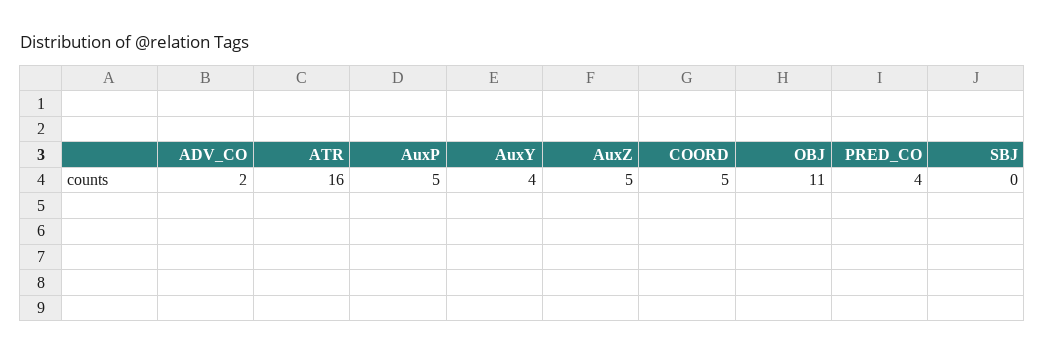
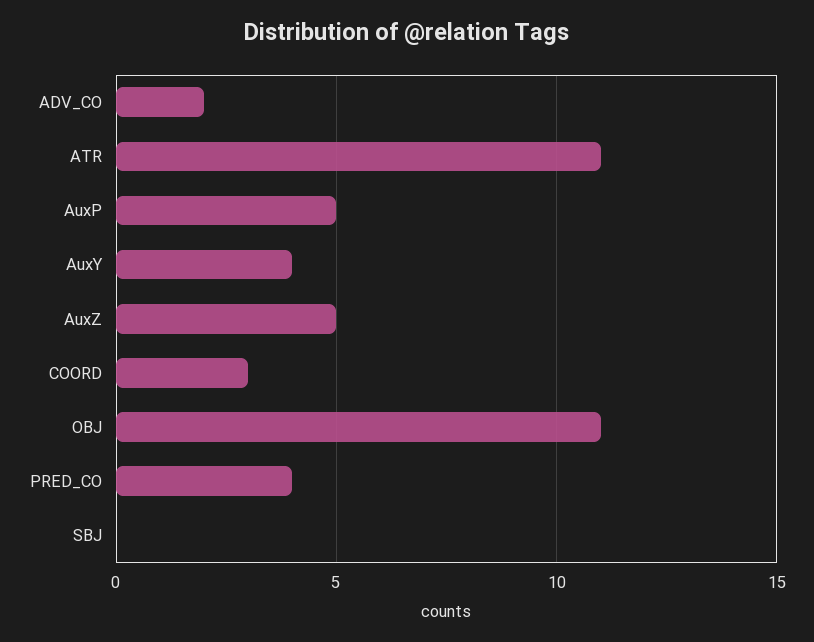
ATR: 16 -> 11
COORD: 5 -> 3

